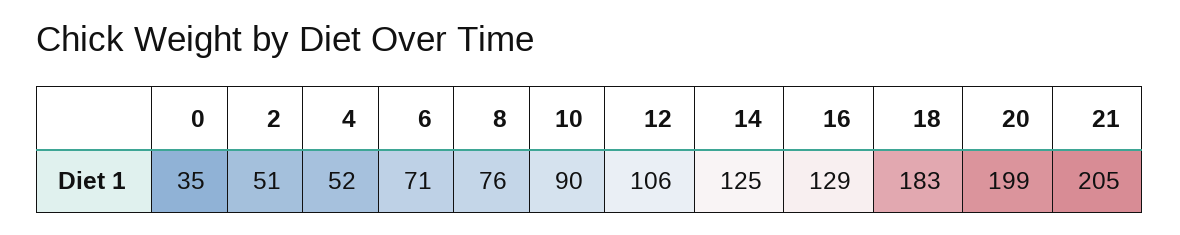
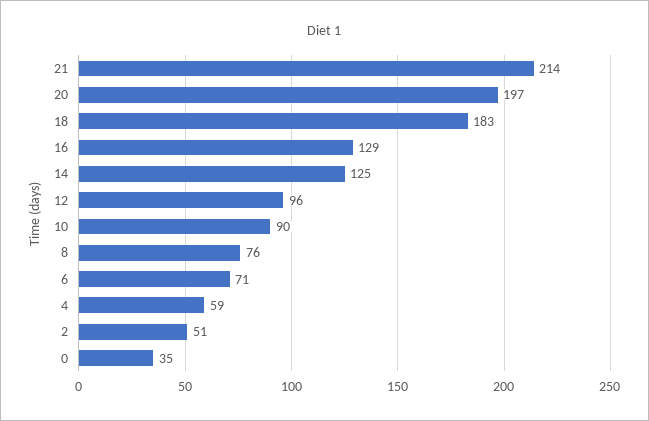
4: 52 -> 59
12: 106 -> 96
20: 199 -> 197
21: 205 -> 214

